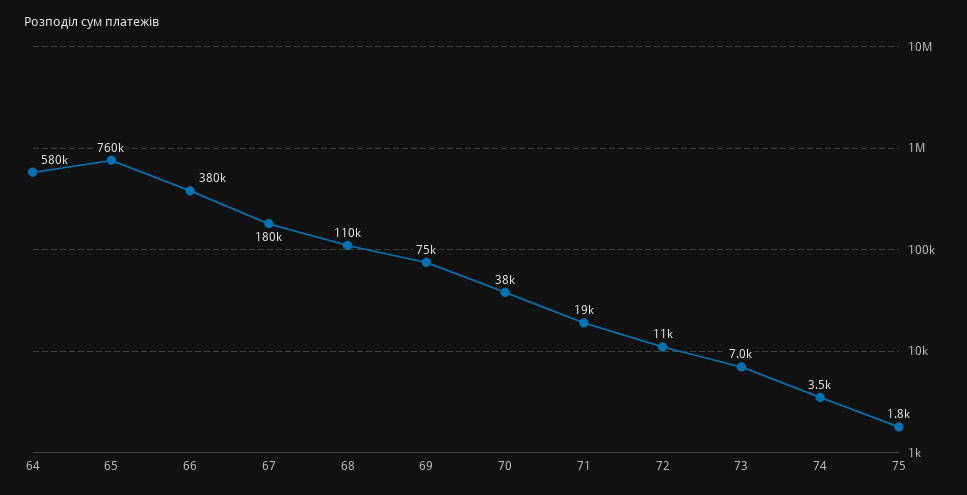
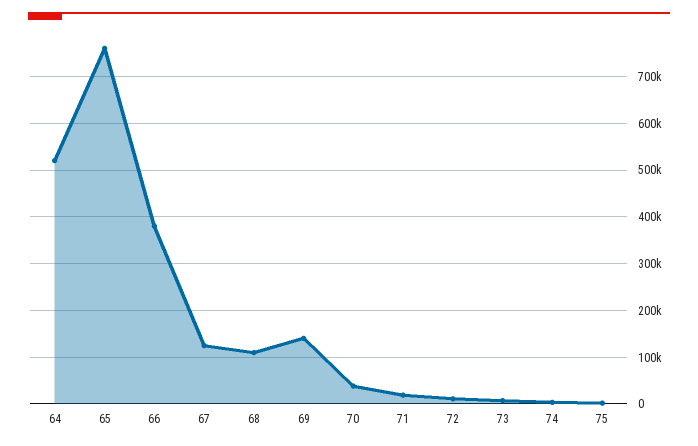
64: 580000 -> 520000
67: 180000 -> 120000
69: 75000 -> 140000

